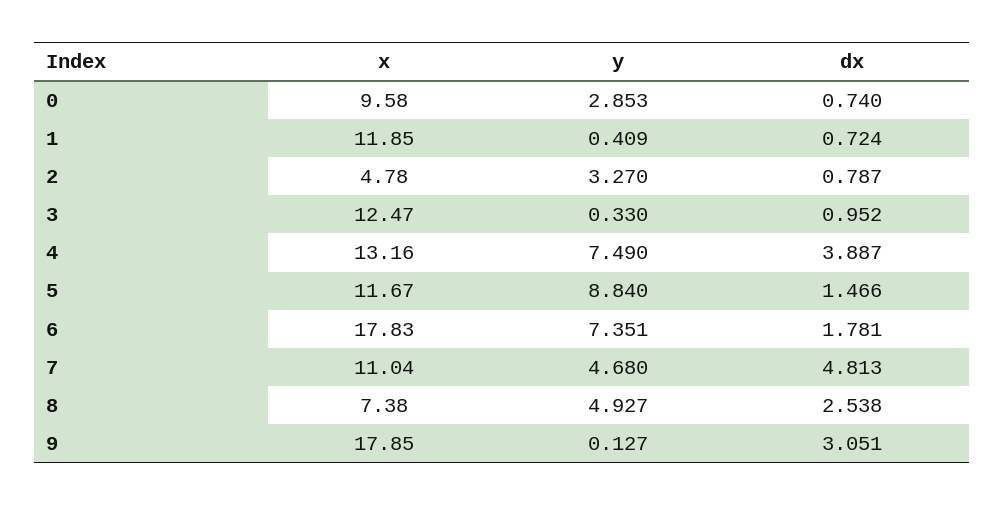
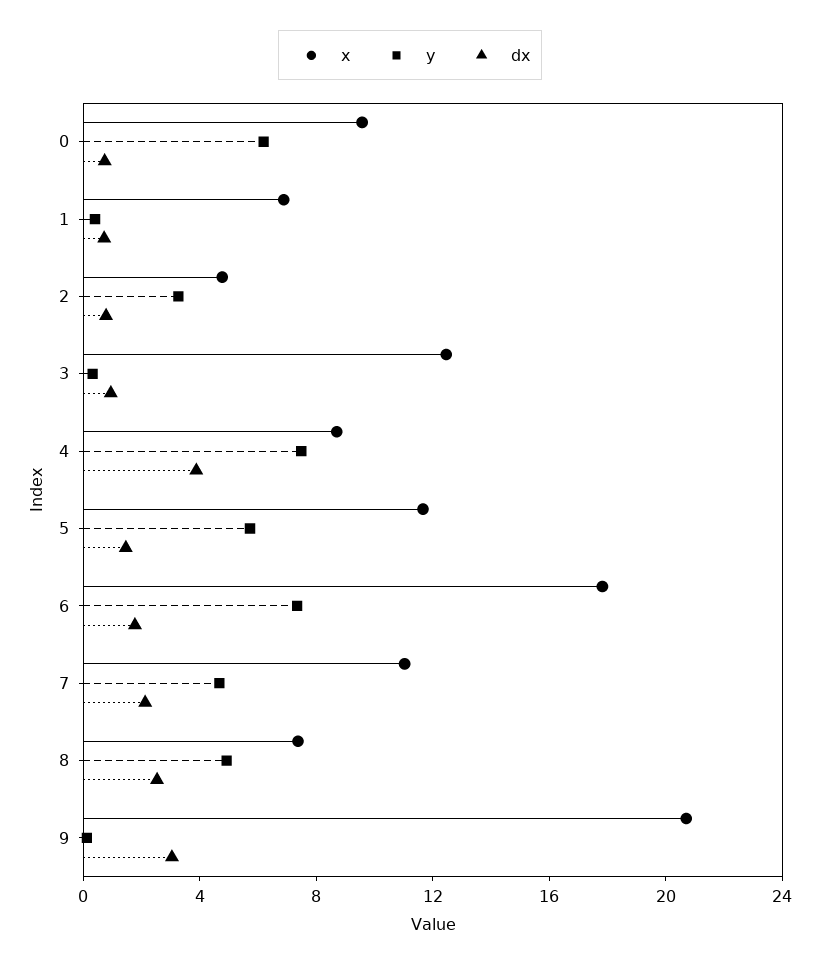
y, 0: 2.853 -> 6
x, 1: 11.85 -> 7
x, 4: 13.16 -> 9
y, 5: 8.84 -> 6
dx, 7: 4.813 -> 2
x, 9: 17.85 -> 21

